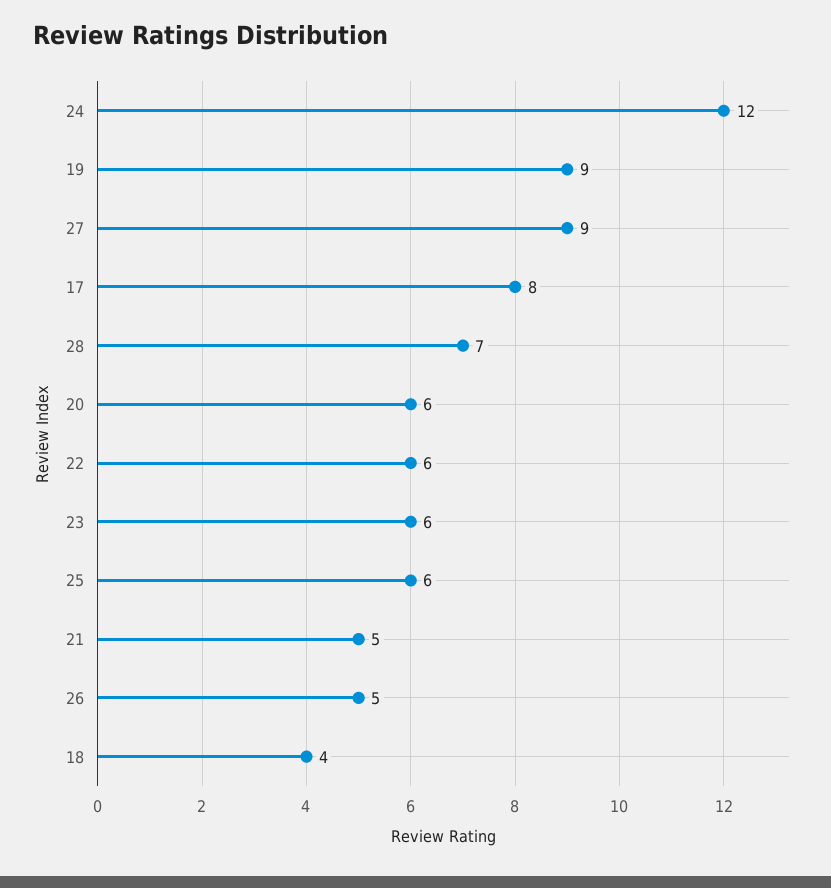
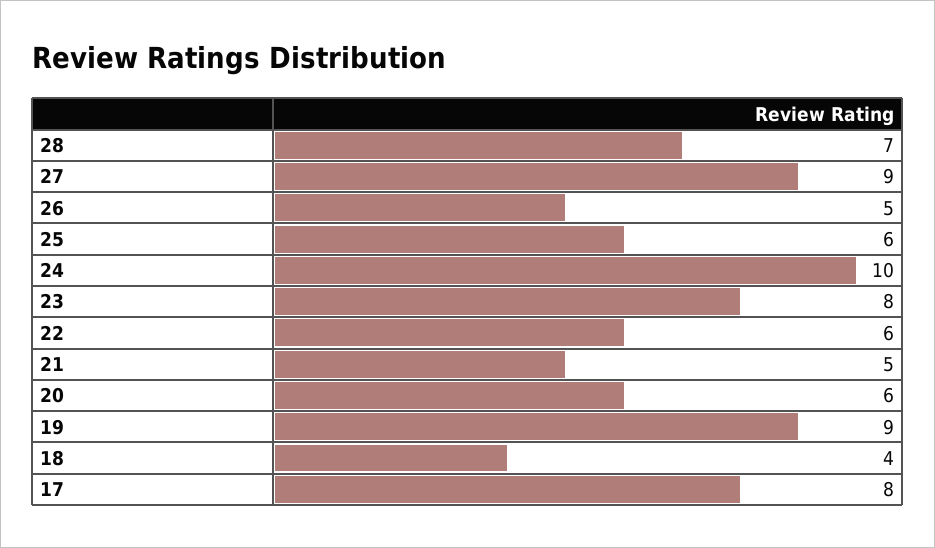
24: 12 -> 10
23: 6 -> 8

